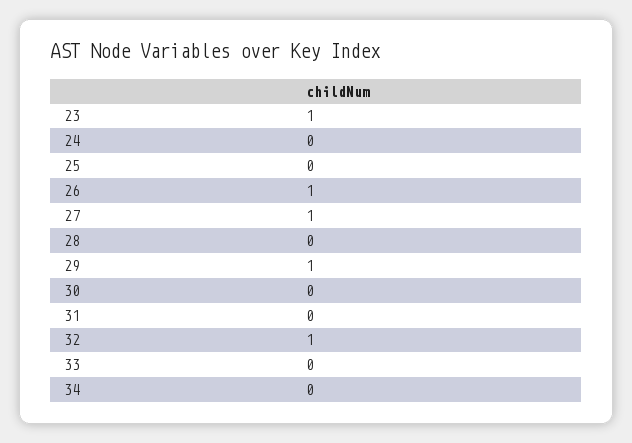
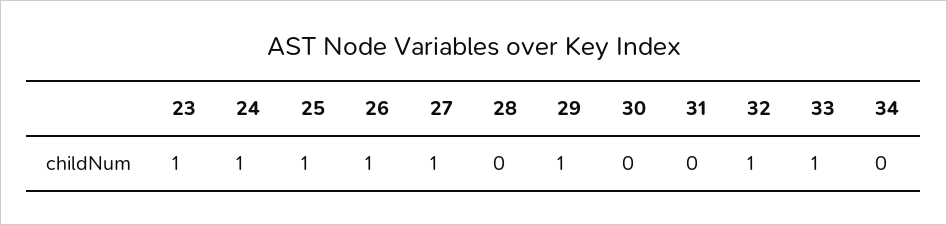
24: 0 -> 1
25: 0 -> 1
33: 0 -> 1

